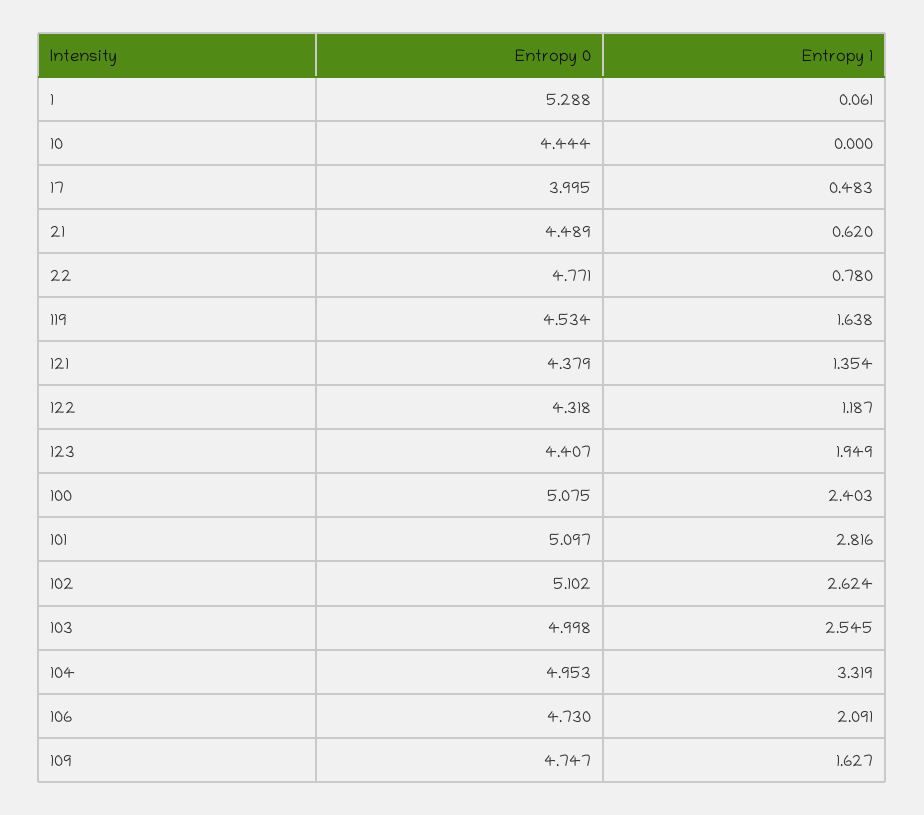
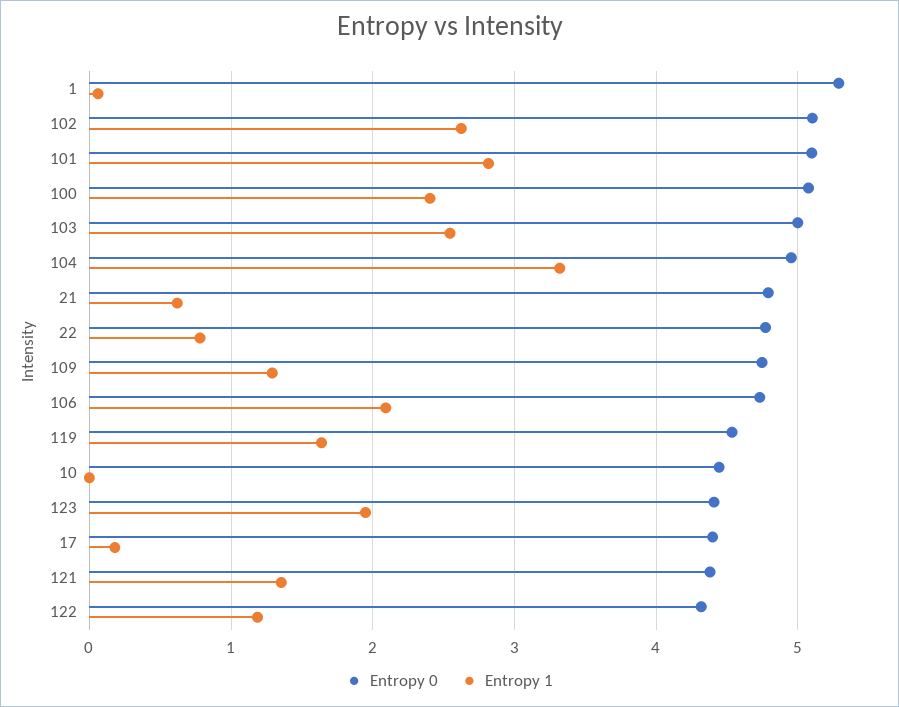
Entropy 0, 17: 3.995 -> 4.4
Entropy 1, 17: 0.483 -> 0.2
Entropy 0, 21: 4.489 -> 4.8
Entropy 1, 109: 1.627 -> 1.3

